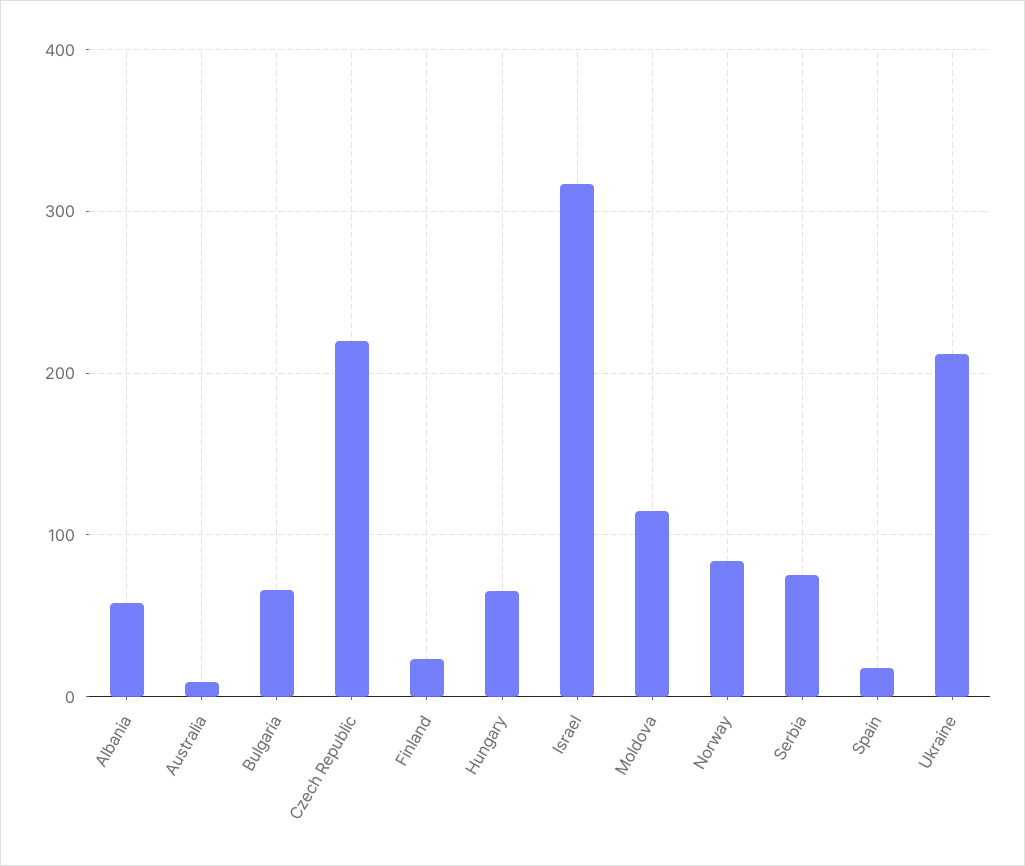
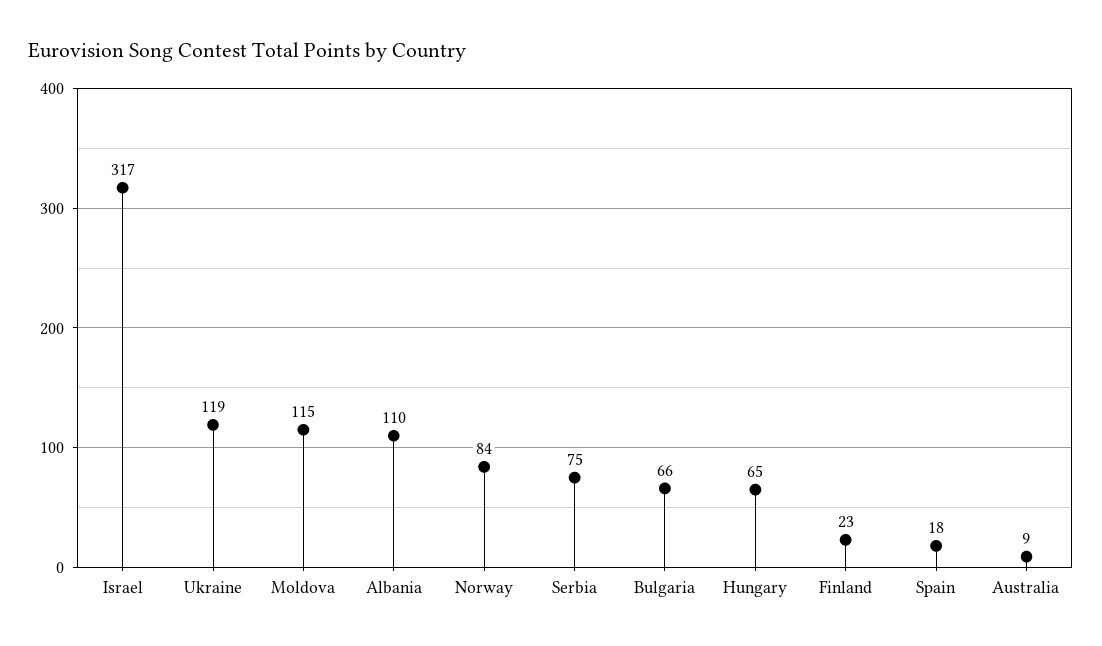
Albania: 60 -> 110
Czech Republic: 220 -> none
Ukraine: 210 -> 119

